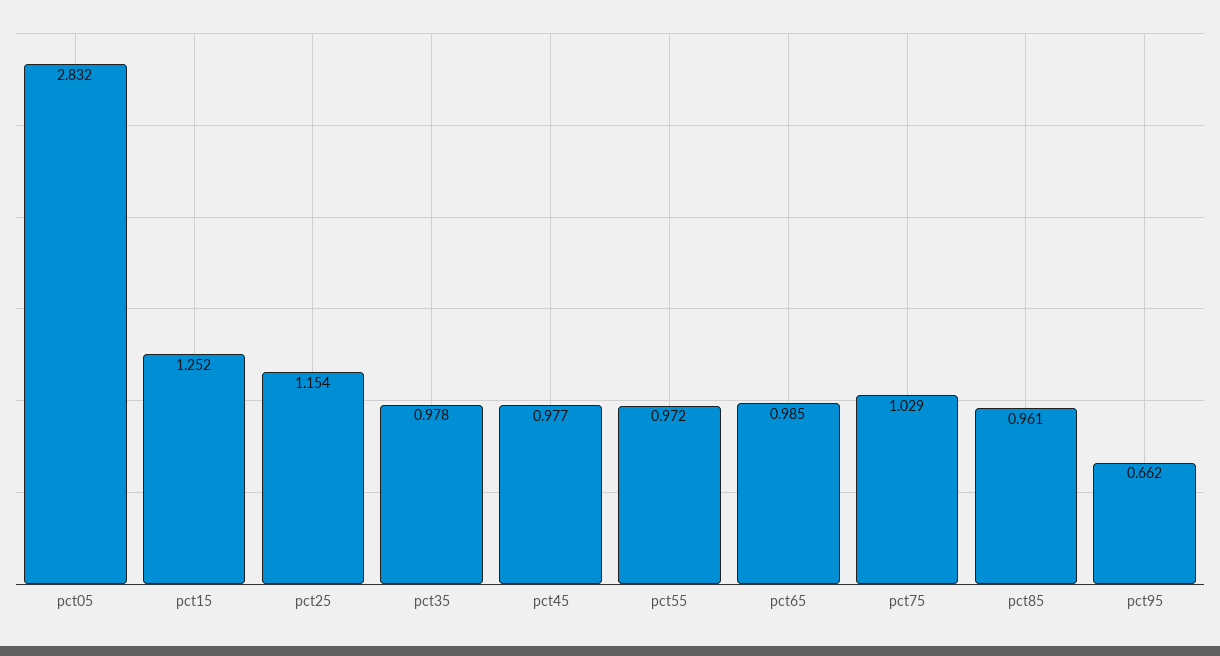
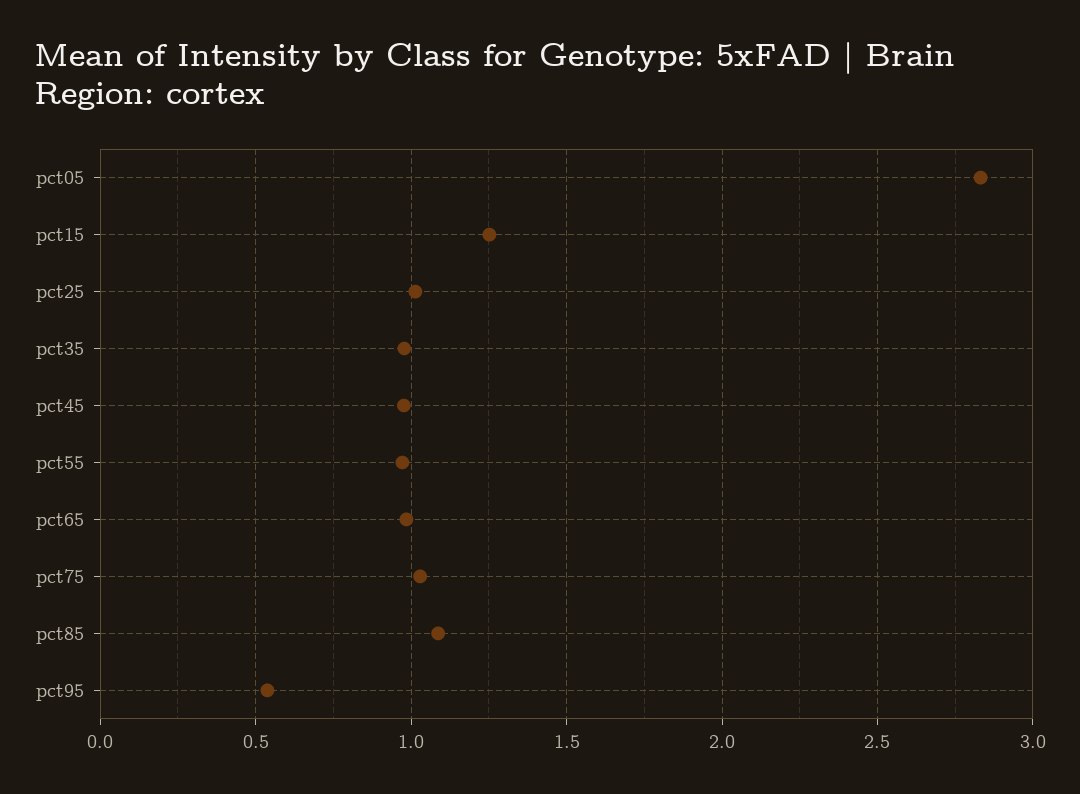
pct25: 1.154 -> 1
pct85: 0.961 -> 1.1
pct95: 0.662 -> 0.55

